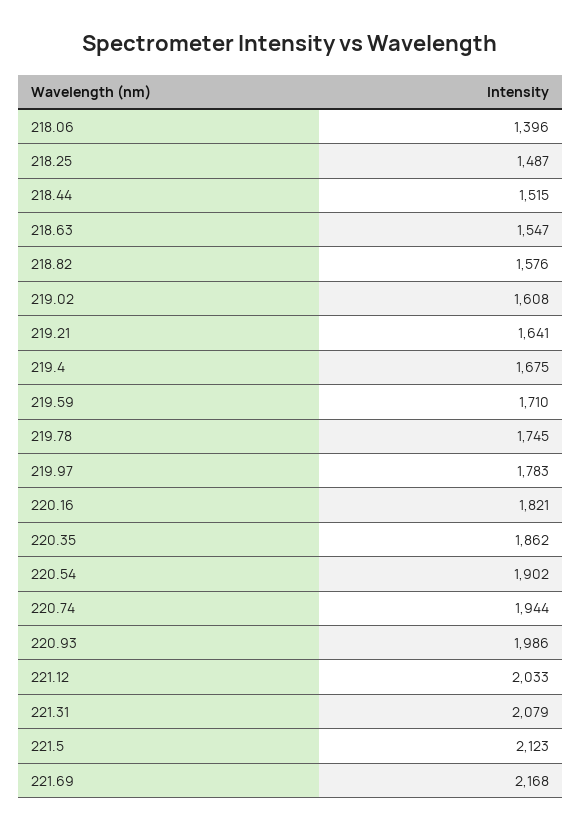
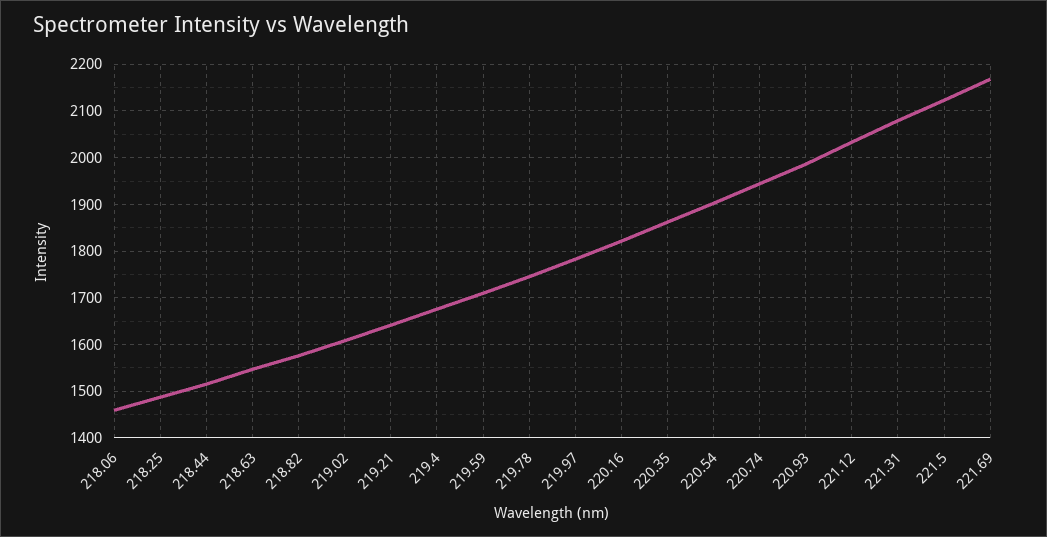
218.06: 1396 -> 1460

